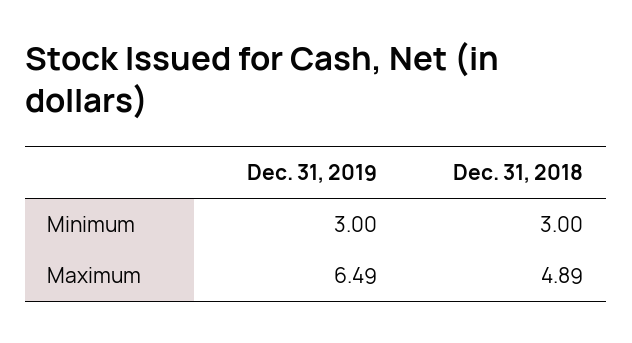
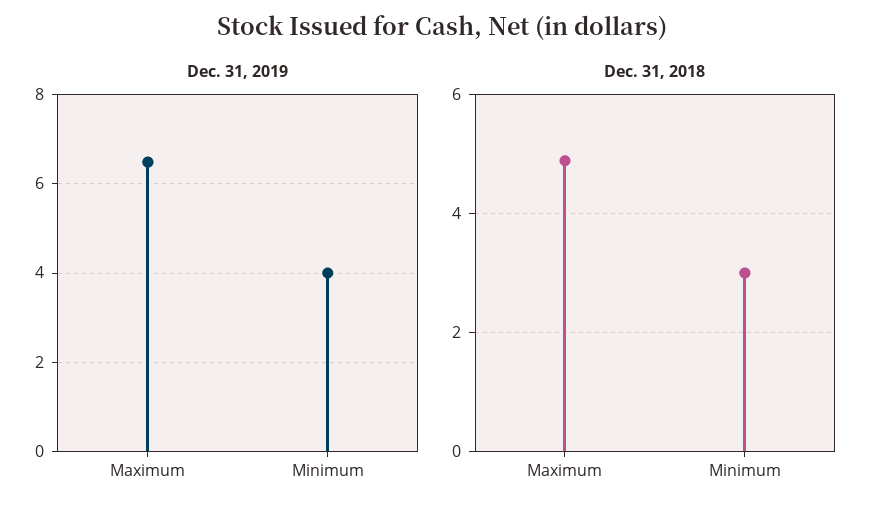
Dec. 31, 2019, Minimum: 3 -> 4

